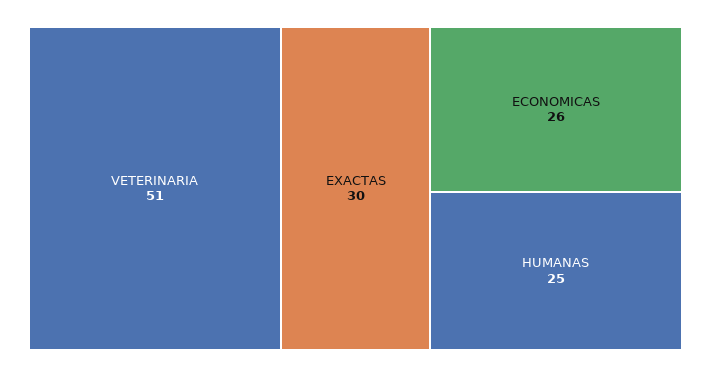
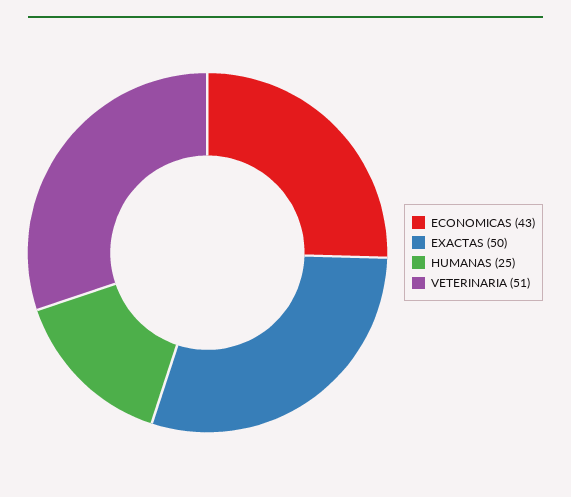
EXACTAS: 30 -> 50
ECONOMICAS: 26 -> 43

